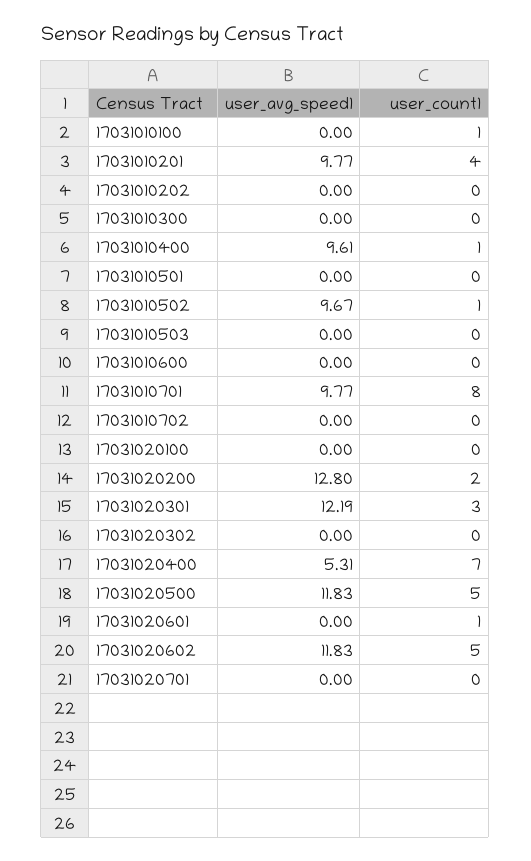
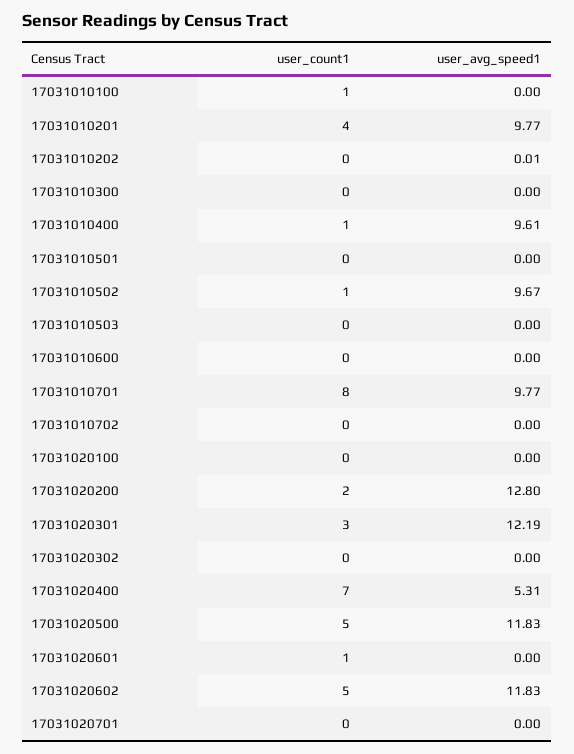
user_avg_speed1, 17031010202: 0 -> 0.01

